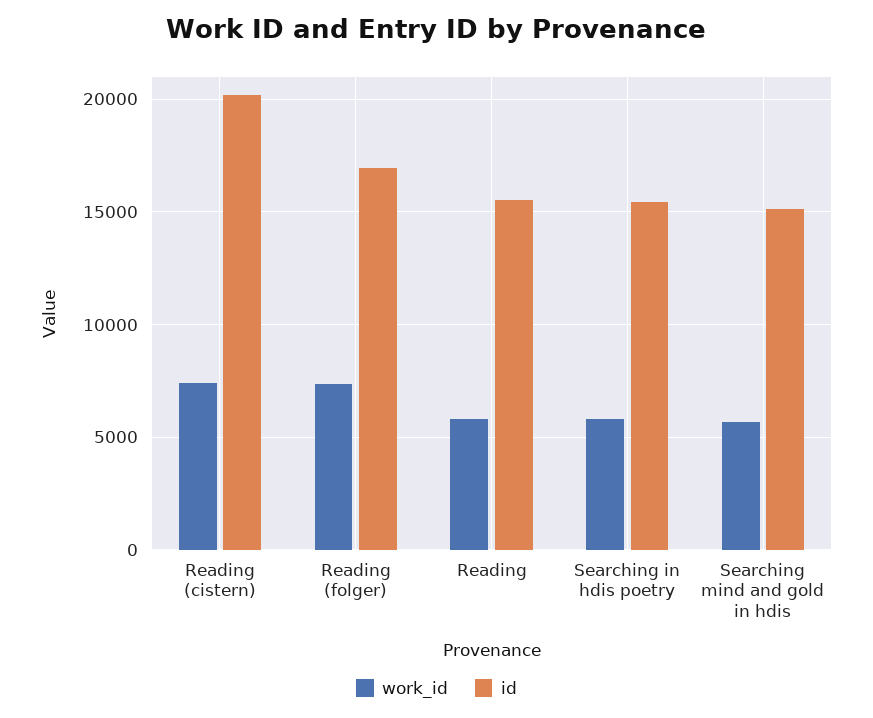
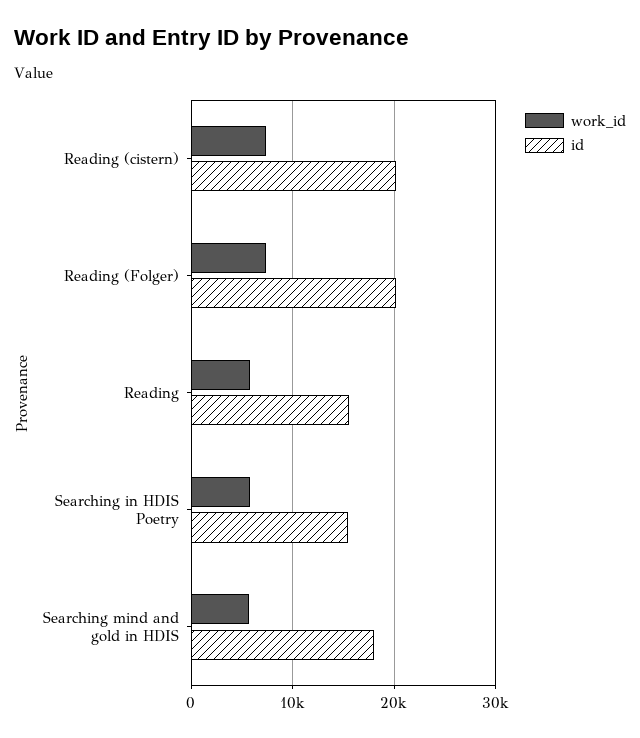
id, Reading (folger): 17000 -> 20000
id, Searching mind and gold in hdis: 15000 -> 18000

